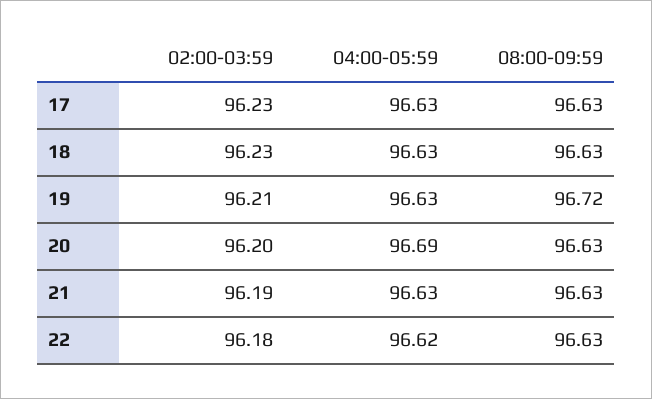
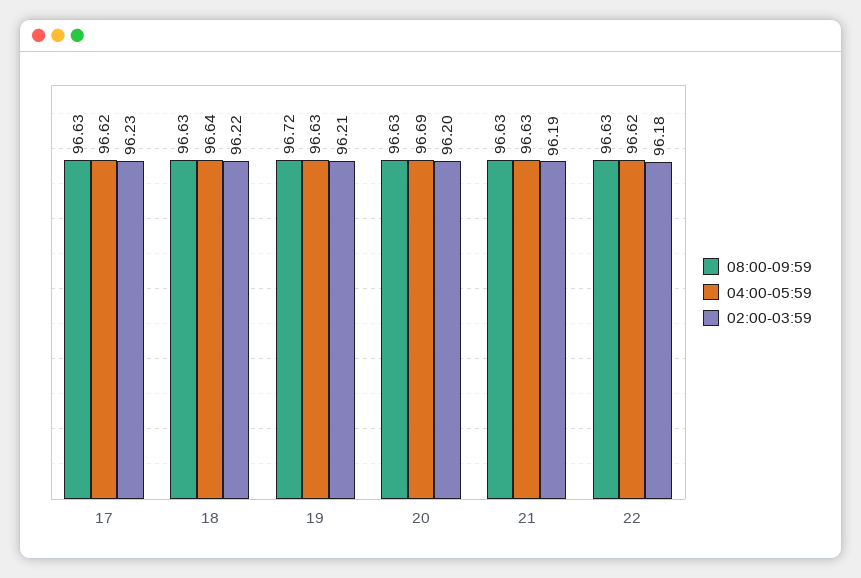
04:00-05:59, 17: 96.63 -> 96.62
02:00-03:59, 18: 96.23 -> 96.22
04:00-05:59, 18: 96.63 -> 96.64

